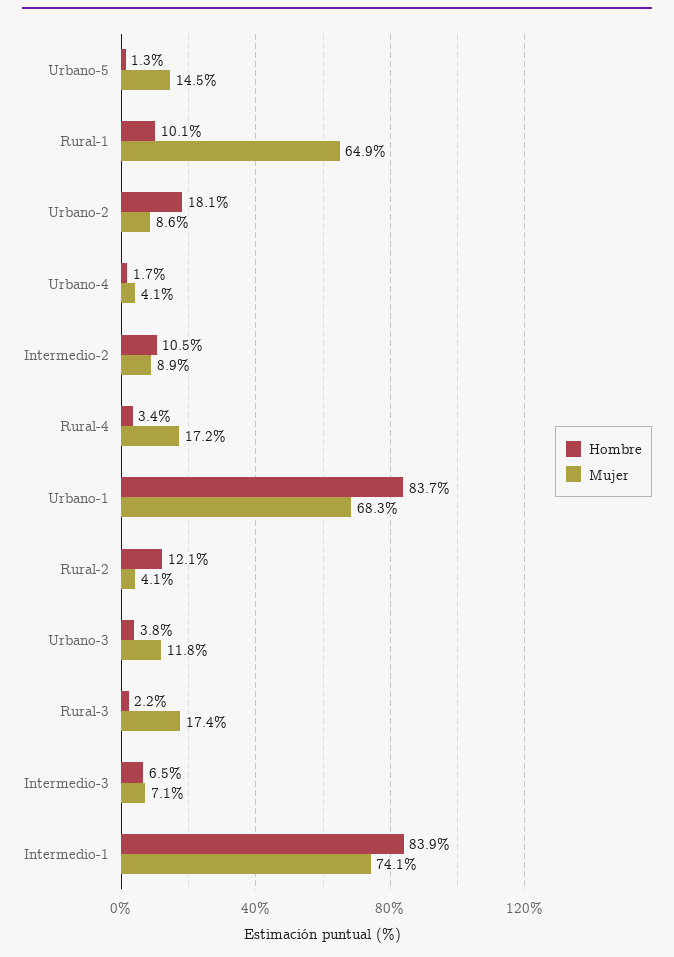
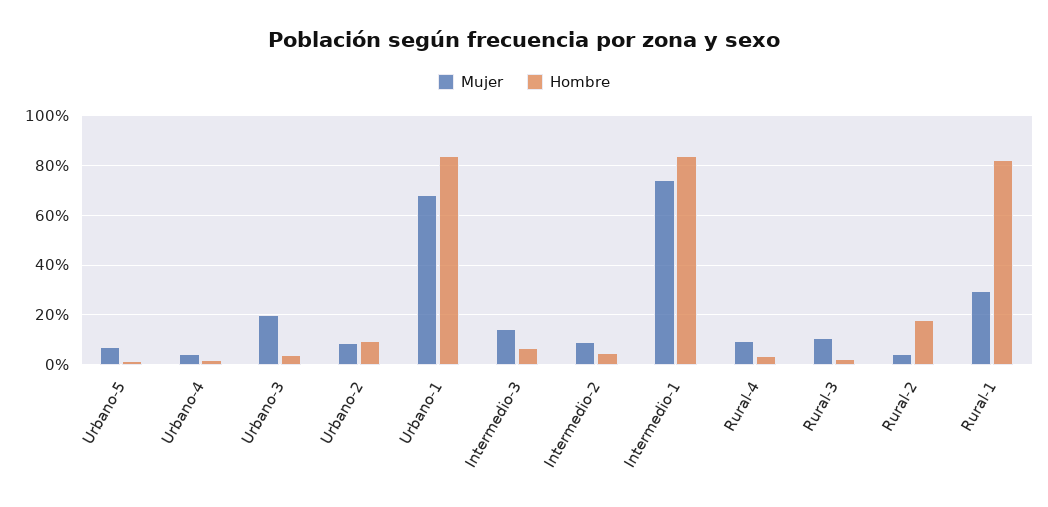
Mujer, Urbano-5: 14.5 -> 7.5
Hombre, Rural-1: 10.1 -> 82.5
Mujer, Rural-1: 64.9 -> 30
Hombre, Urbano-2: 18.1 -> 10
Hombre, Intermedio-2: 10.5 -> 5
Mujer, Rural-4: 17.2 -> 10
Hombre, Rural-2: 12.1 -> 17.5
Mujer, Urbano-3: 11.8 -> 20
Mujer, Rural-3: 17.4 -> 10
Mujer, Intermedio-3: 7.1 -> 15

